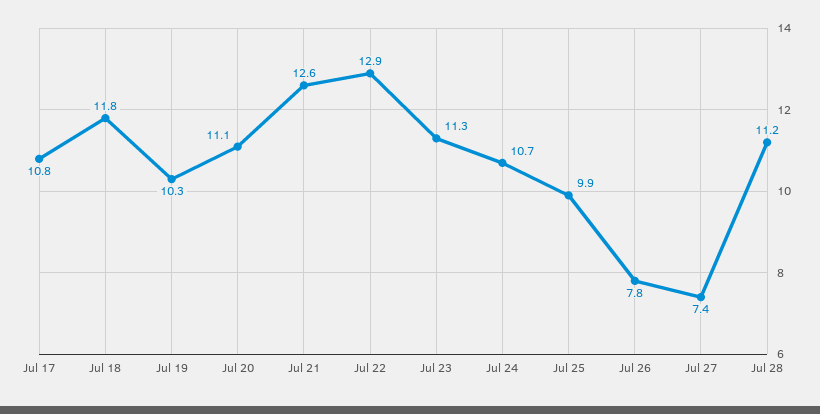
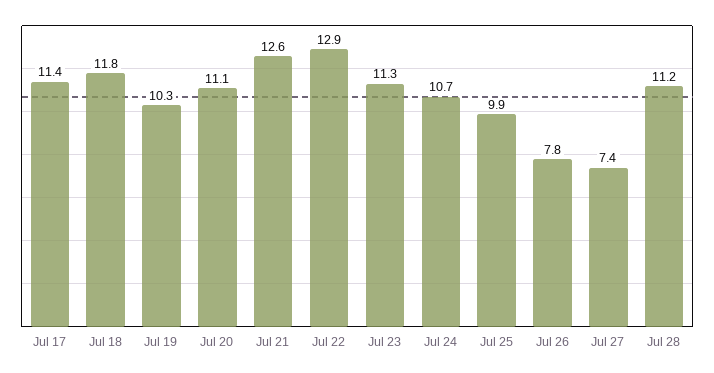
Jul 17: 10.8 -> 11.4

